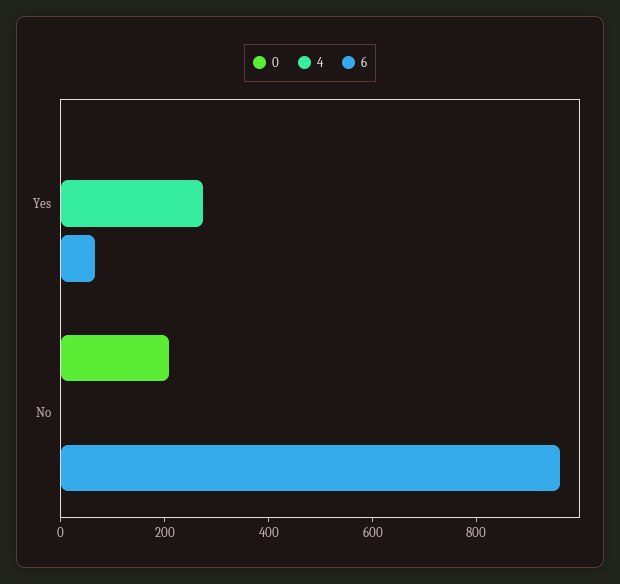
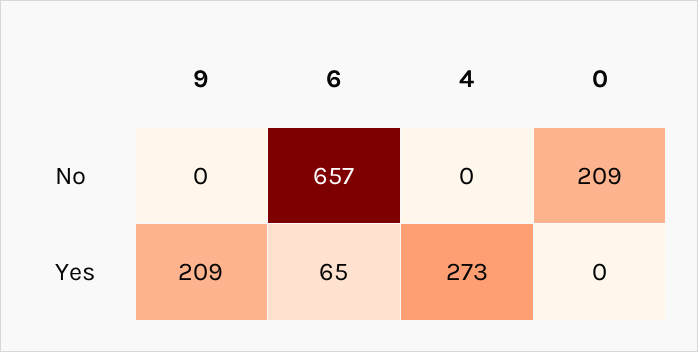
6, No: 950 -> 657
9, No: none -> 0
9, Yes: none -> 209

